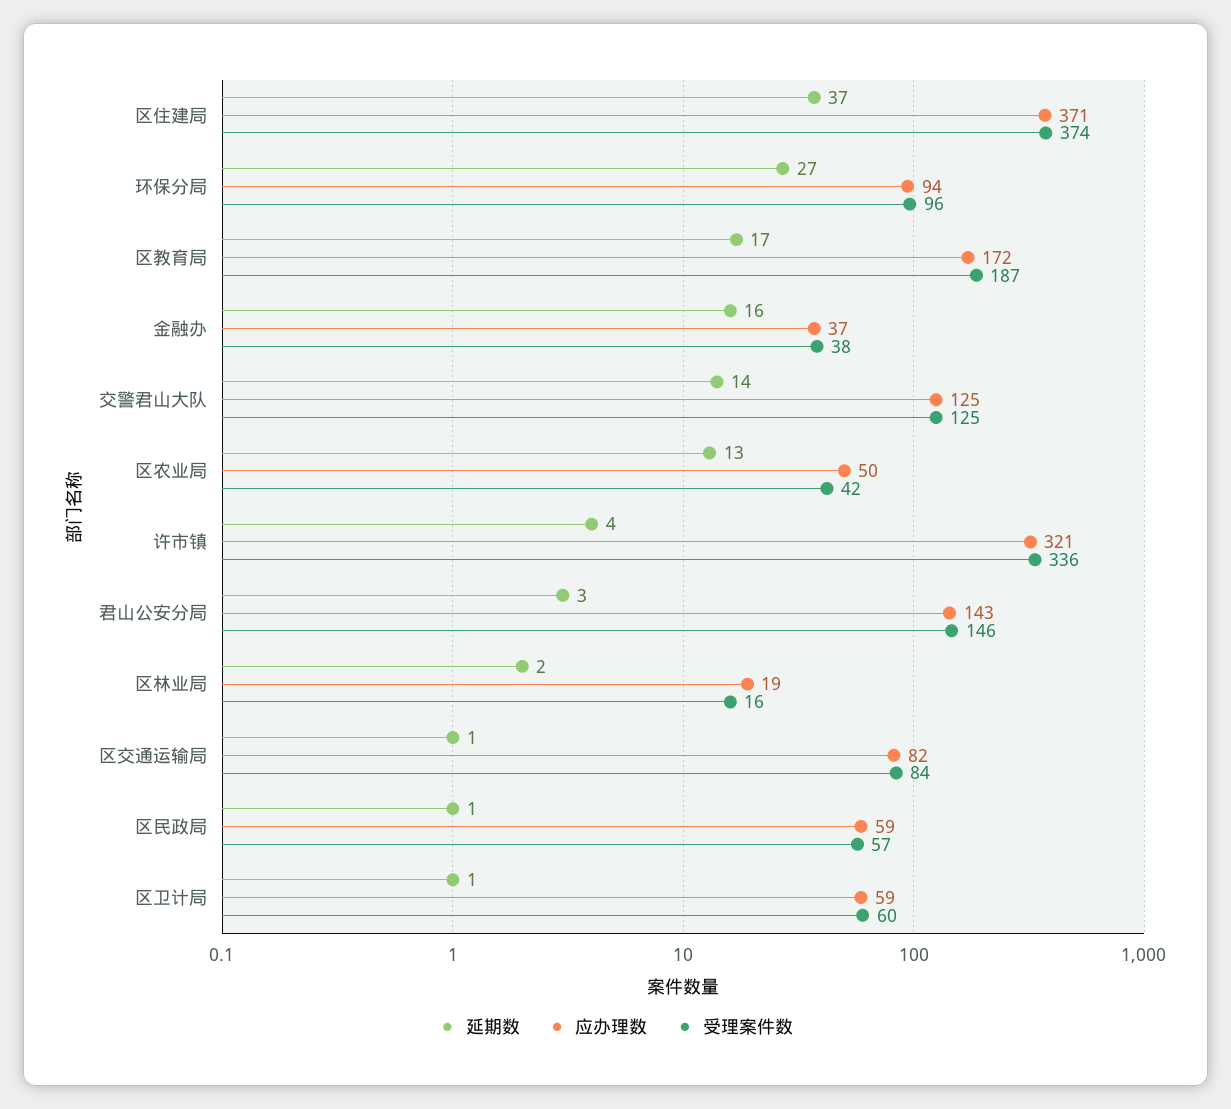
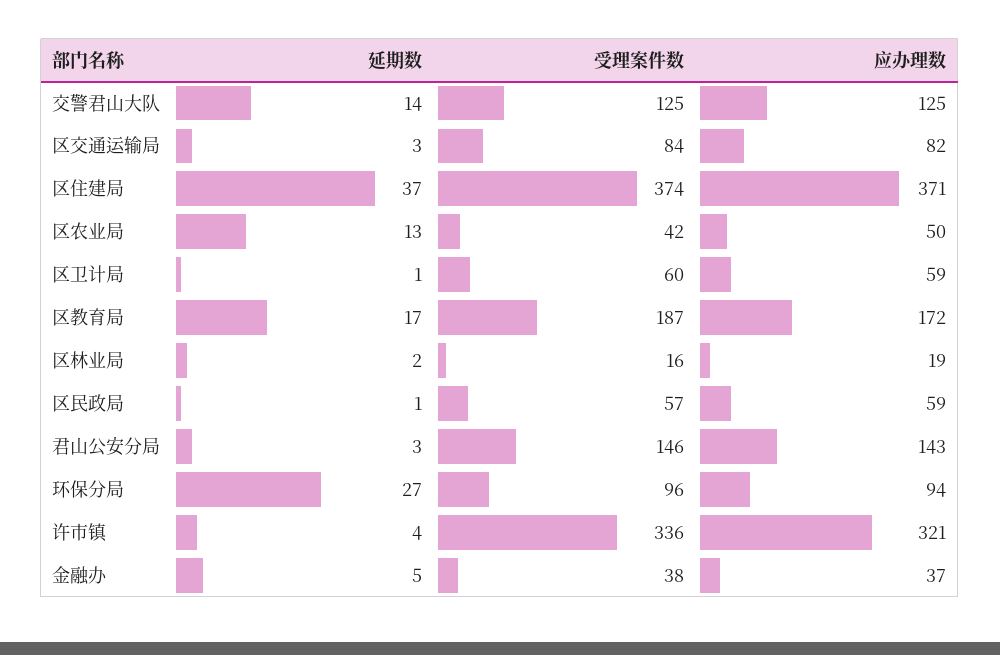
延期数, 金融办: 16 -> 5
延期数, 区交通运输局: 1 -> 3

